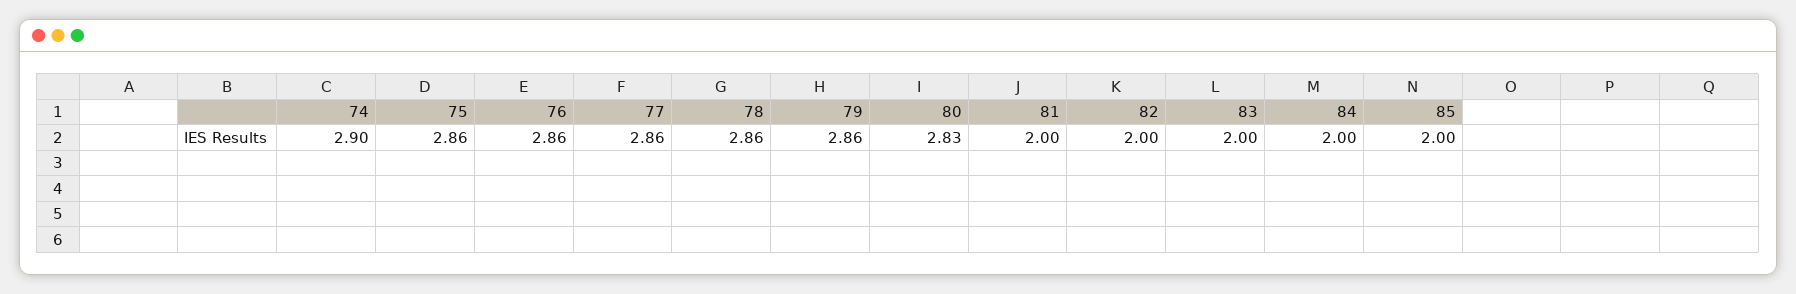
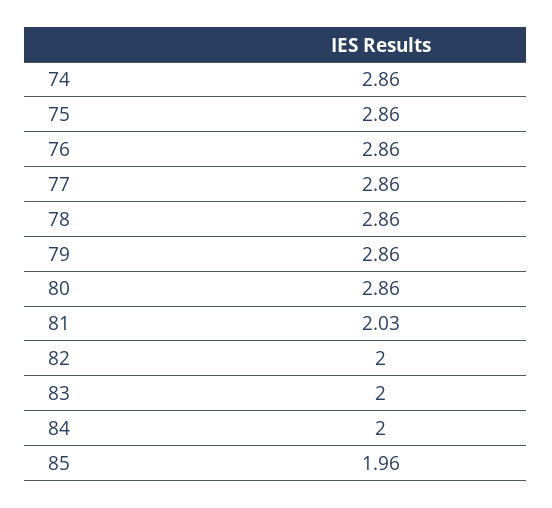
74: 2.9 -> 2.86
80: 2.83 -> 2.86
81: 2 -> 2.03
85: 2 -> 1.96

